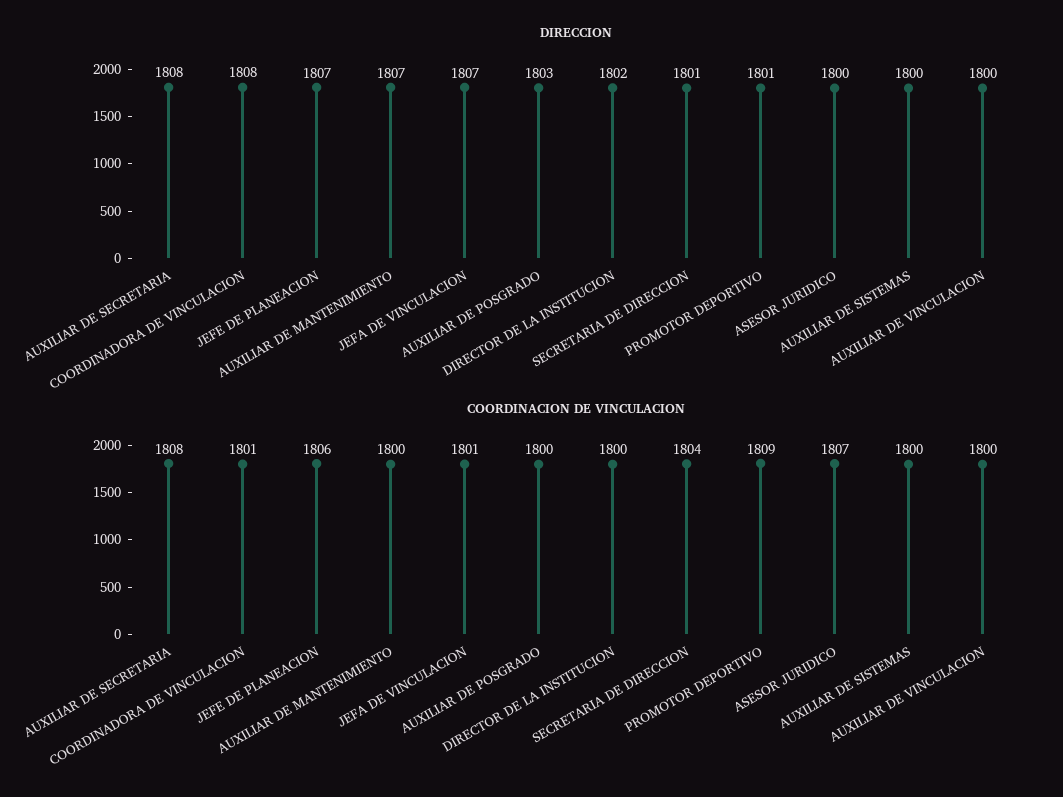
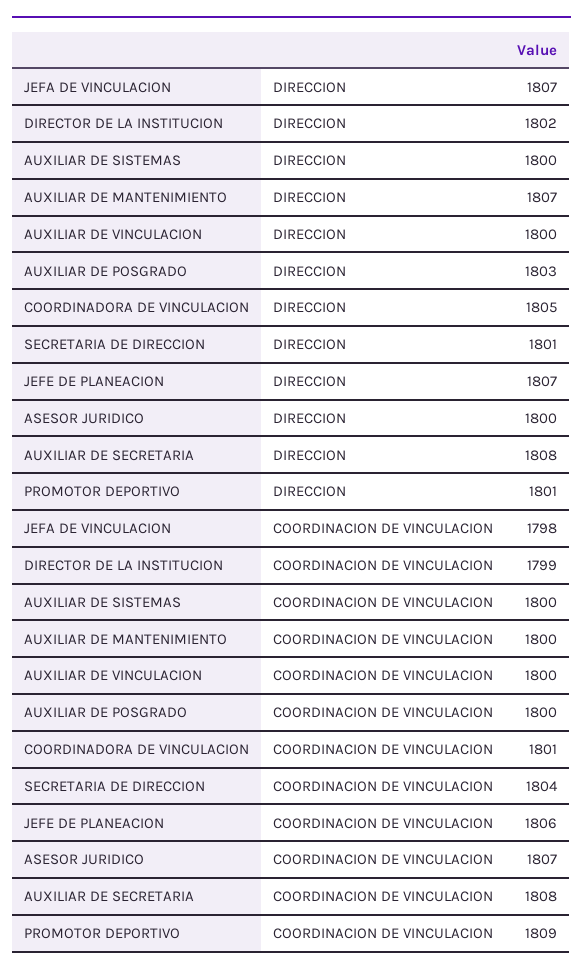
DIRECCION, COORDINADORA DE VINCULACION: 1808 -> 1805
COORDINACION DE VINCULACION, JEFA DE VINCULACION: 1801 -> 1798
COORDINACION DE VINCULACION, DIRECTOR DE LA INSTITUCION: 1800 -> 1799

